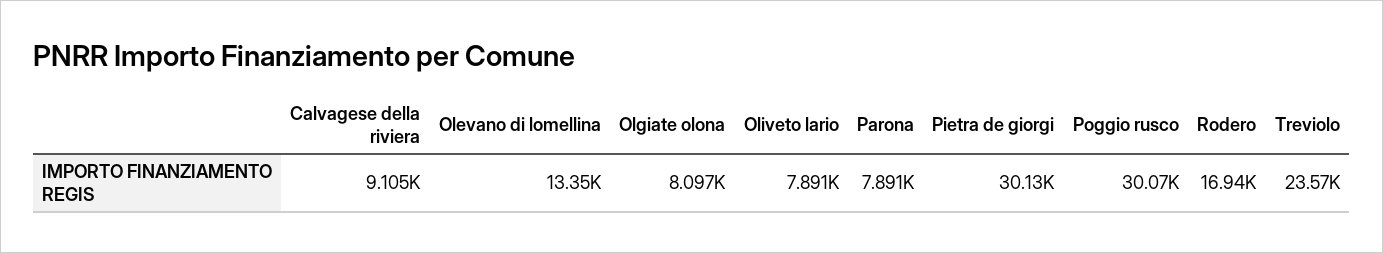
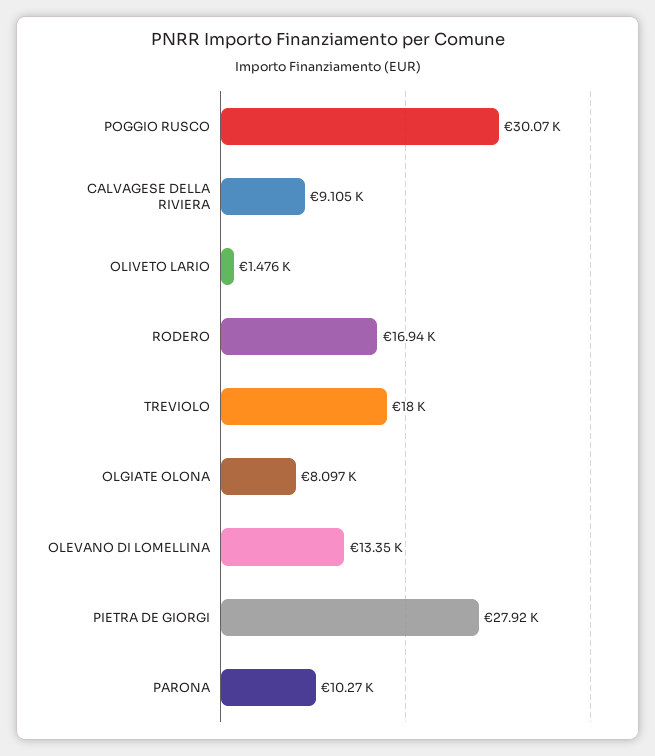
Oliveto lario: 7891 -> 1476
Parona: 7891 -> 10270
Pietra de giorgi: 30130 -> 27920
Treviolo: 23570 -> 18000

